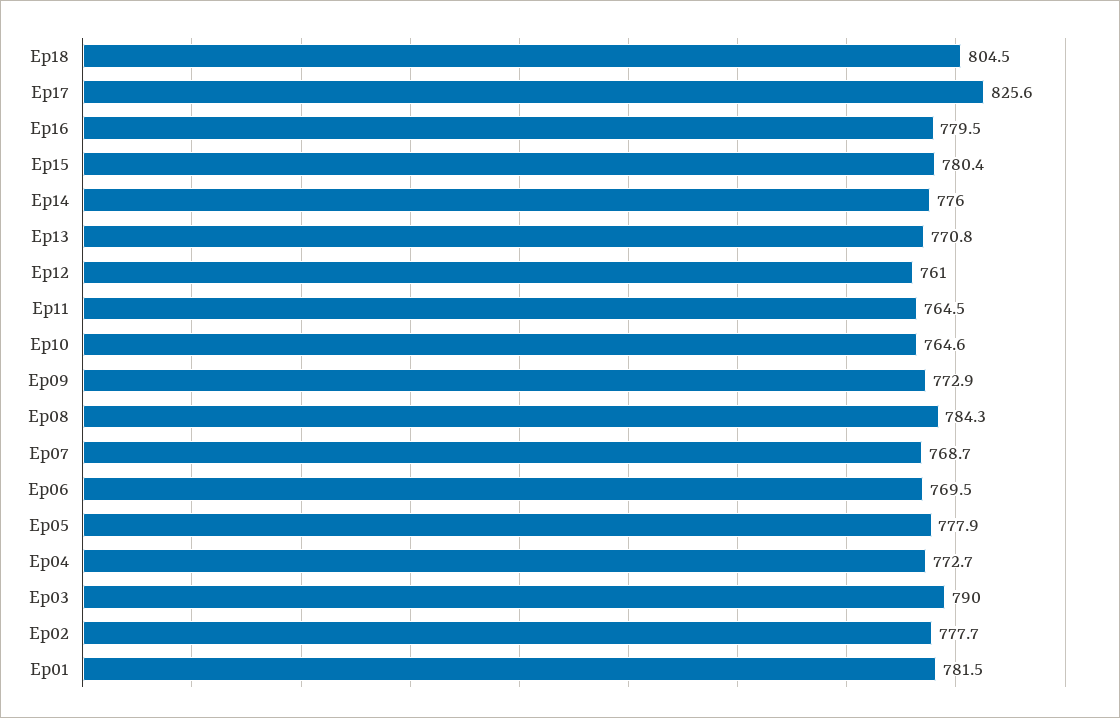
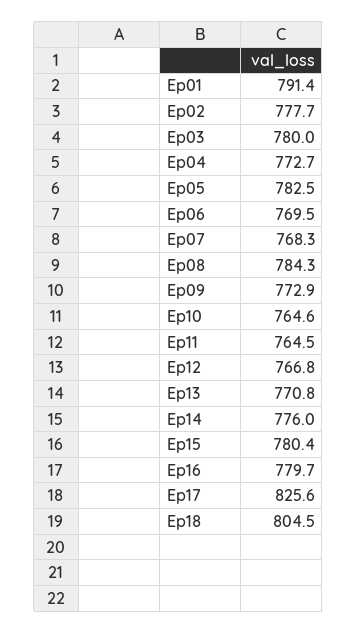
Ep16: 779.5 -> 779.7
Ep12: 761 -> 766.8
Ep07: 768.7 -> 768.3
Ep05: 777.9 -> 782.5
Ep03: 790 -> 780
Ep01: 781.5 -> 791.4

